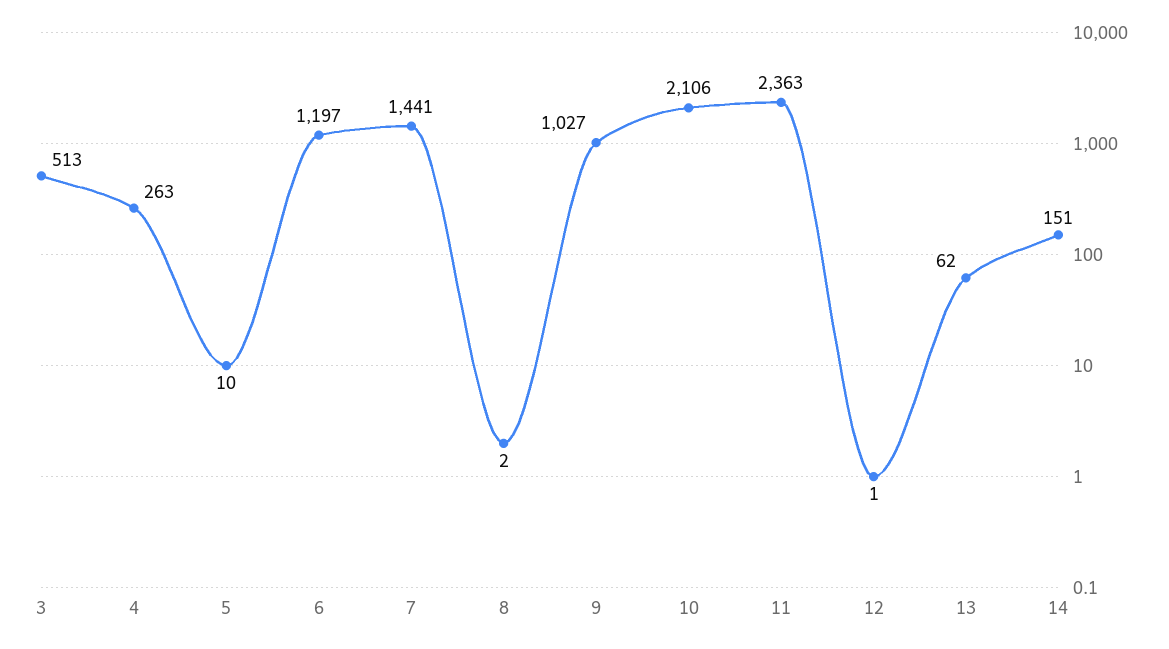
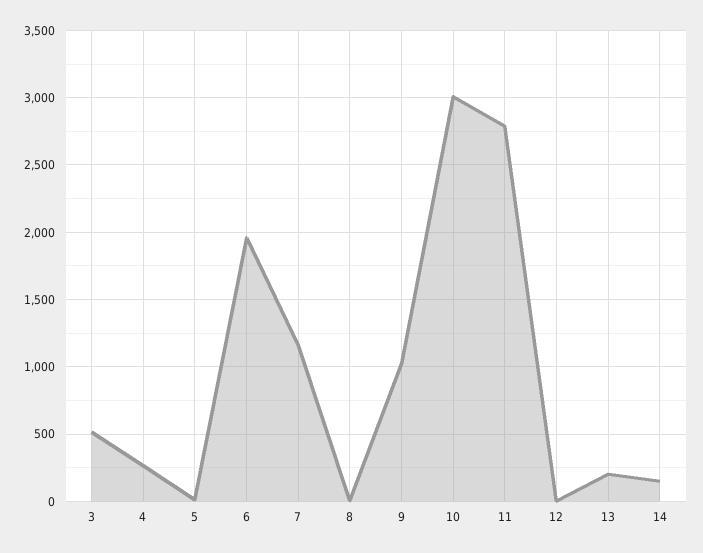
6: 1197 -> 1950
7: 1441 -> 1150
10: 2106 -> 3000
11: 2363 -> 2800
13: 62 -> 200

